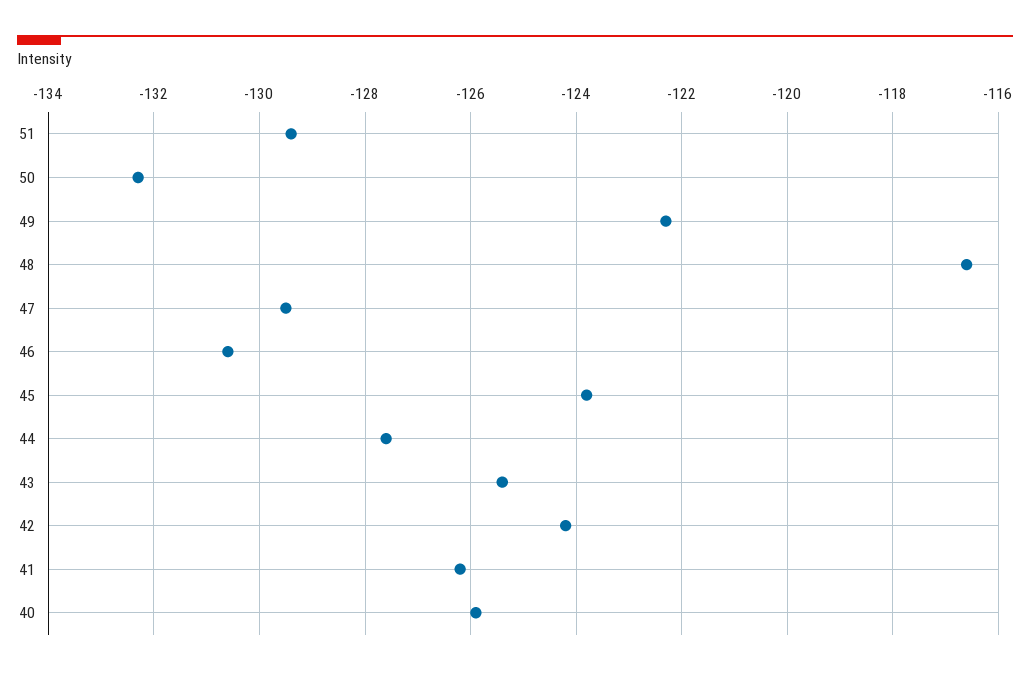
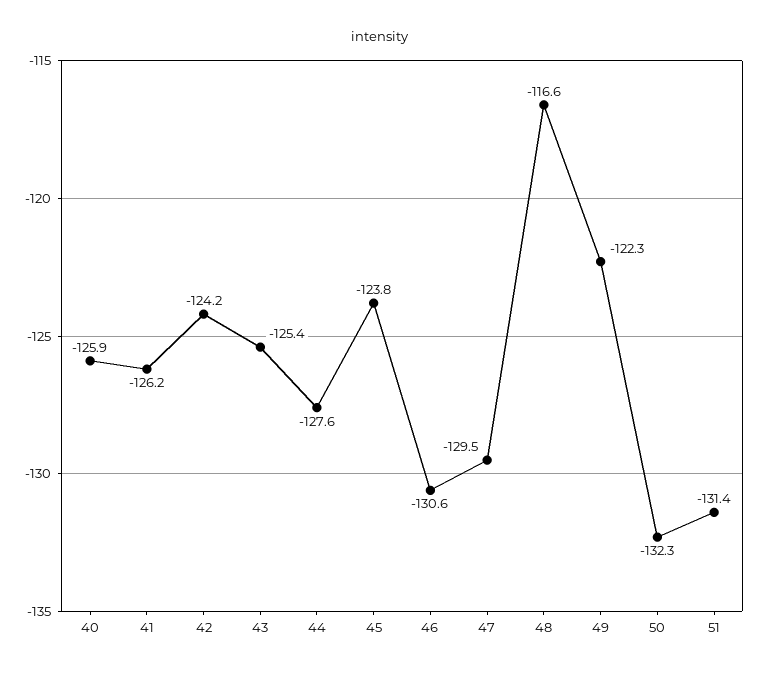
51: -129.5 -> -131.4

